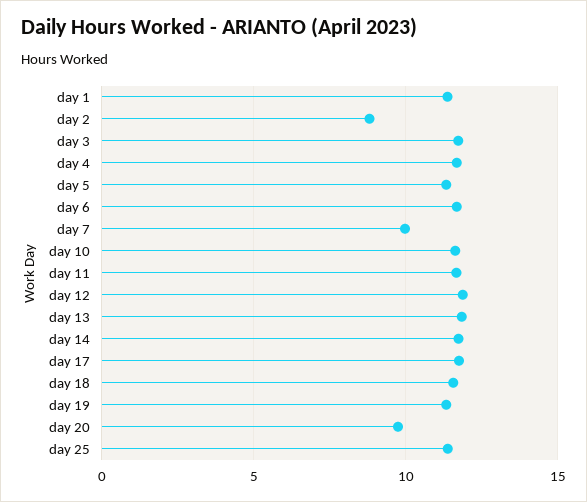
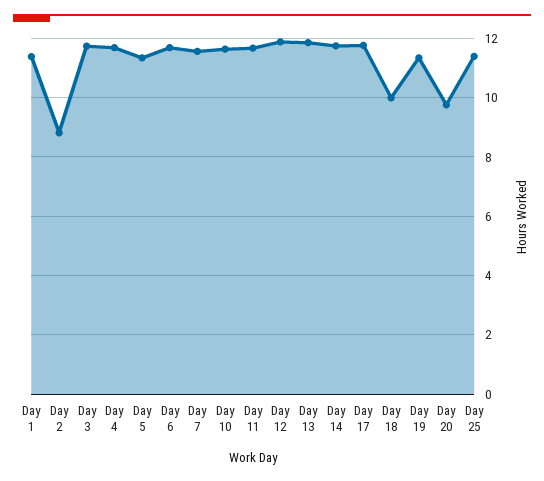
day 7: 10 -> 11.5
day 18: 11.5 -> 10

